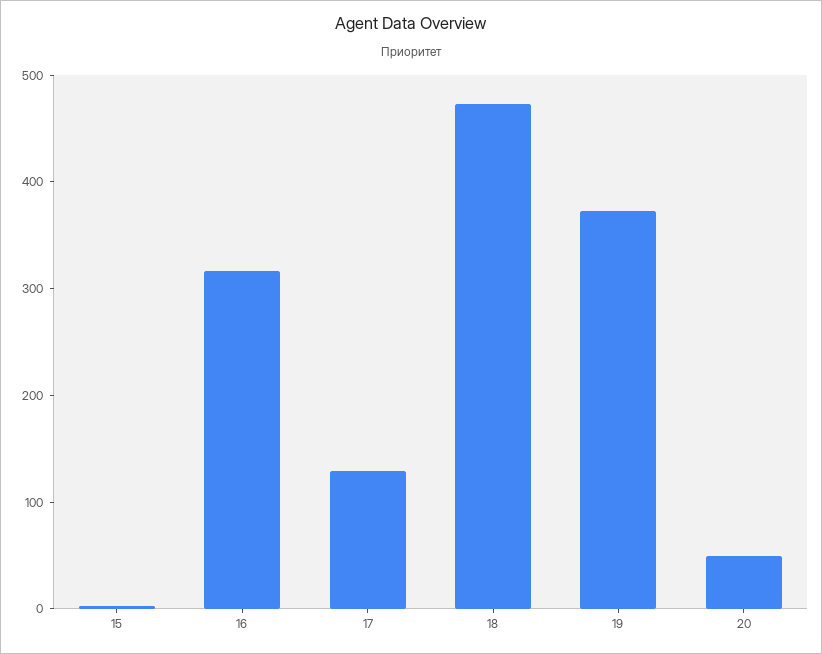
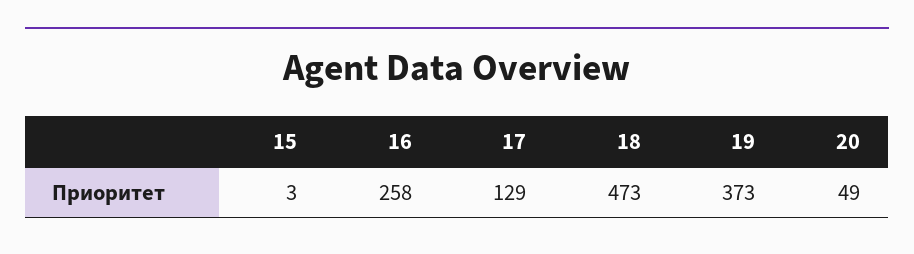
16: 320 -> 258

